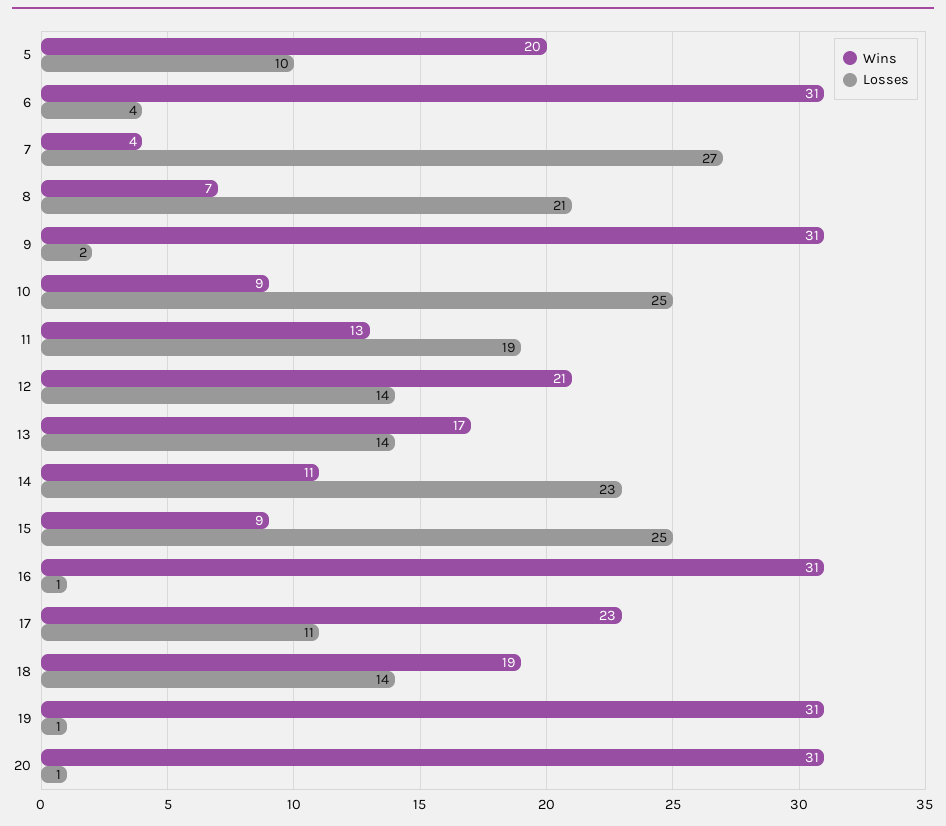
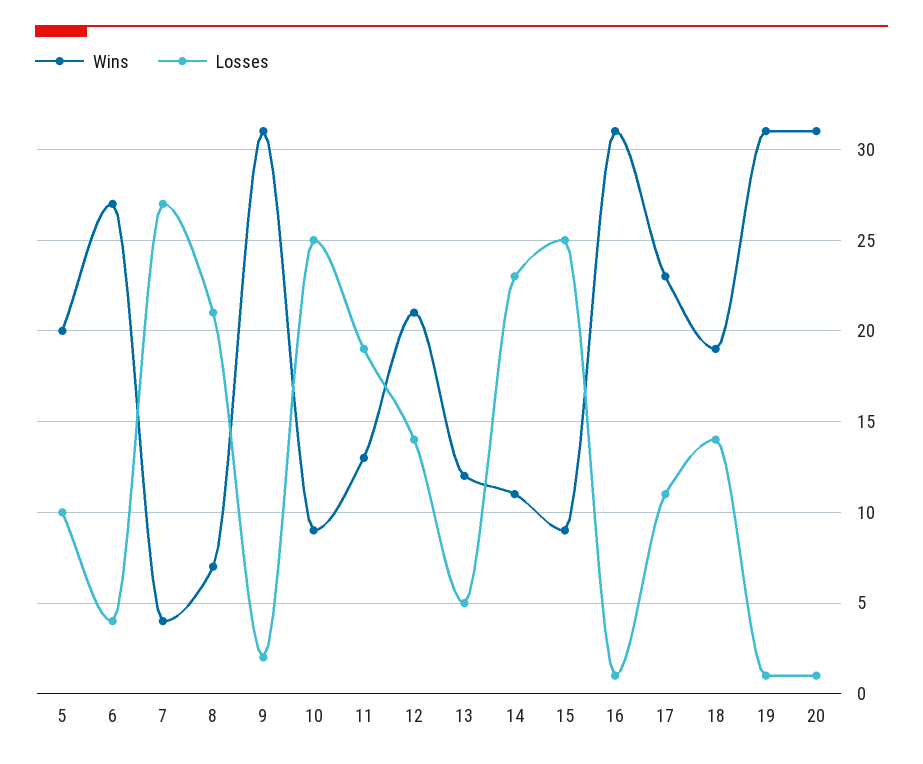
Wins, 6: 31 -> 27
Wins, 13: 17 -> 12
Losses, 13: 14 -> 5

